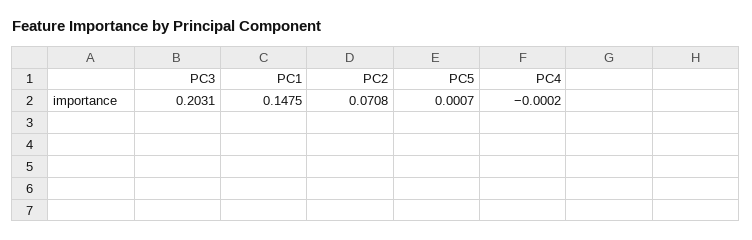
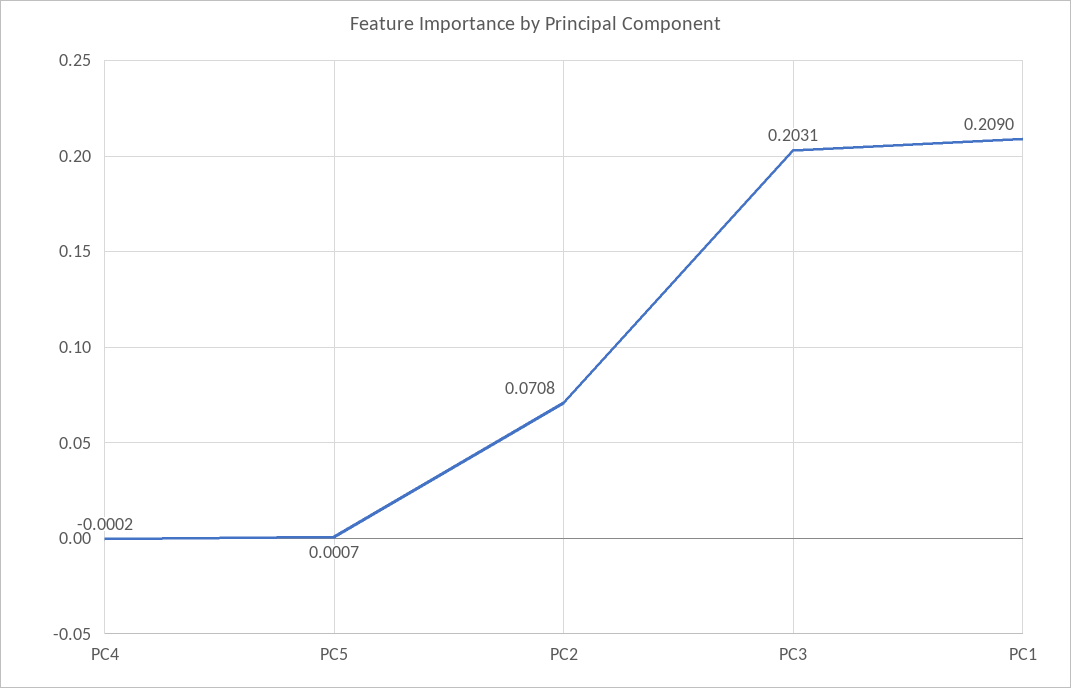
PC1: 0.1475 -> 0.209

